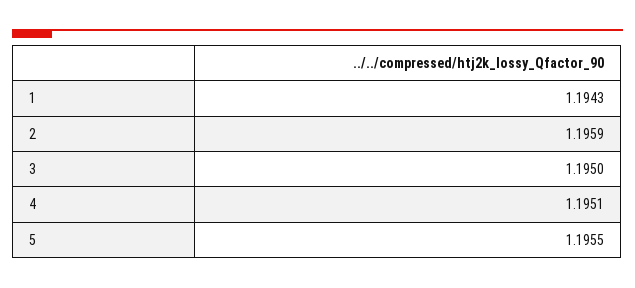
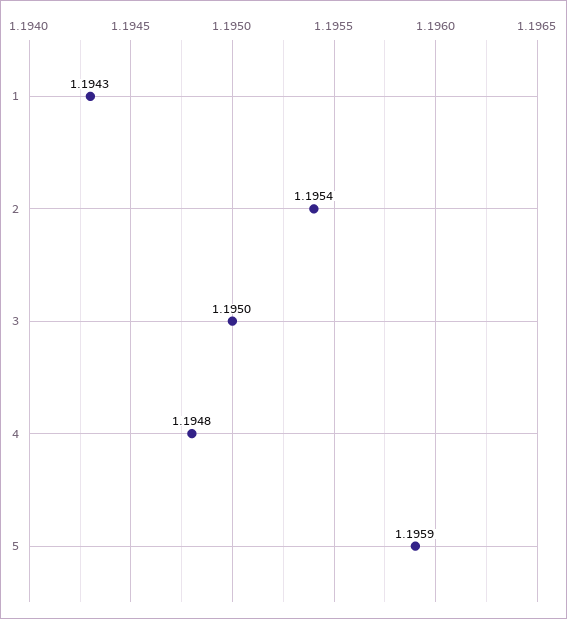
2: 1.1959 -> 1.1954
4: 1.1951 -> 1.1948
5: 1.1955 -> 1.1959

